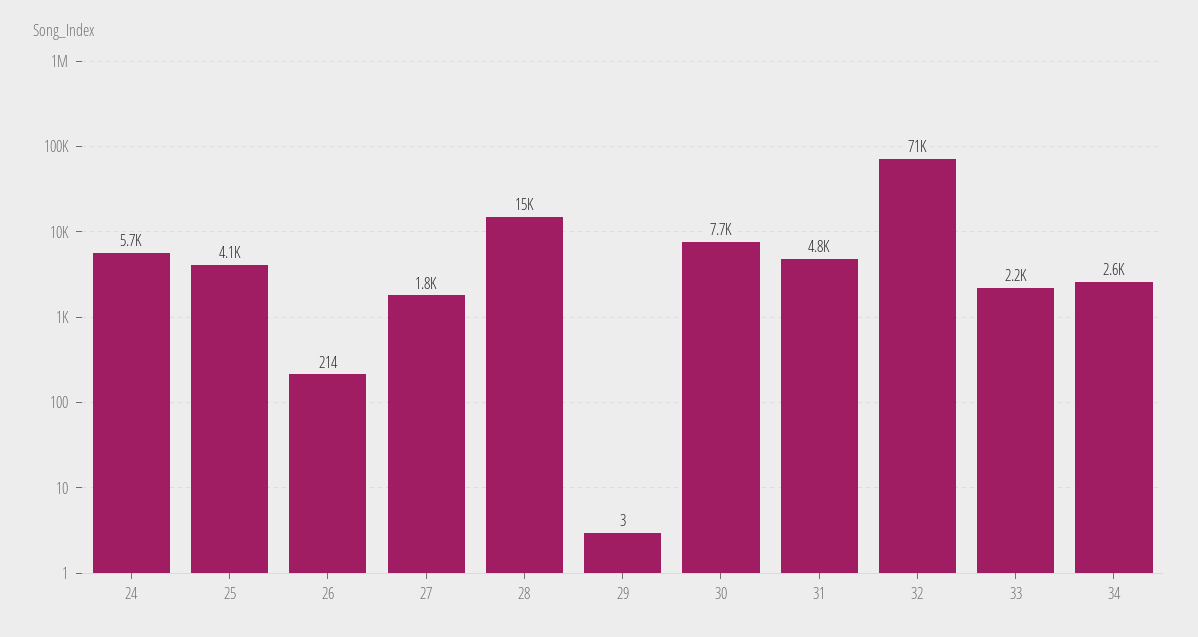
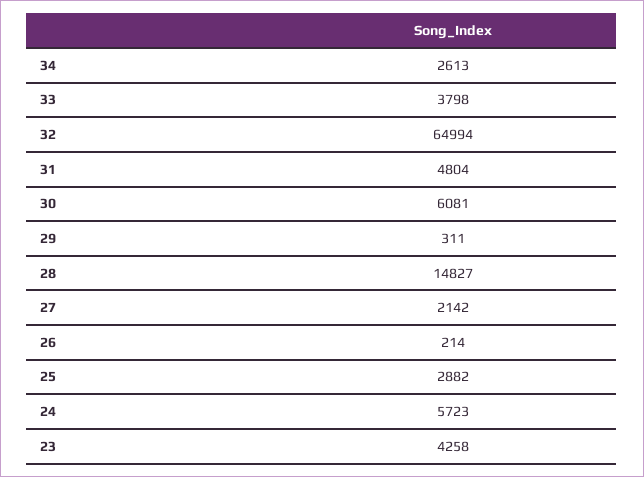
25: 4100 -> 2882
27: 1800 -> 2142
29: 3 -> 311
30: 7700 -> 6081
32: 71000 -> 64994
33: 2200 -> 3798
23: none -> 4258

